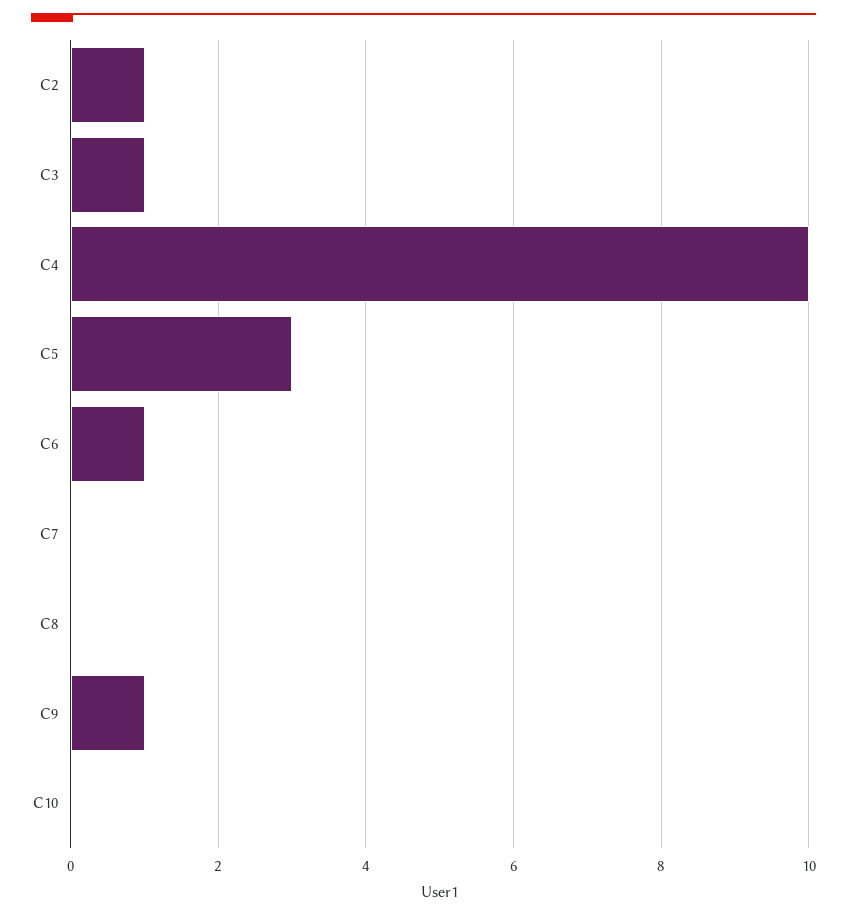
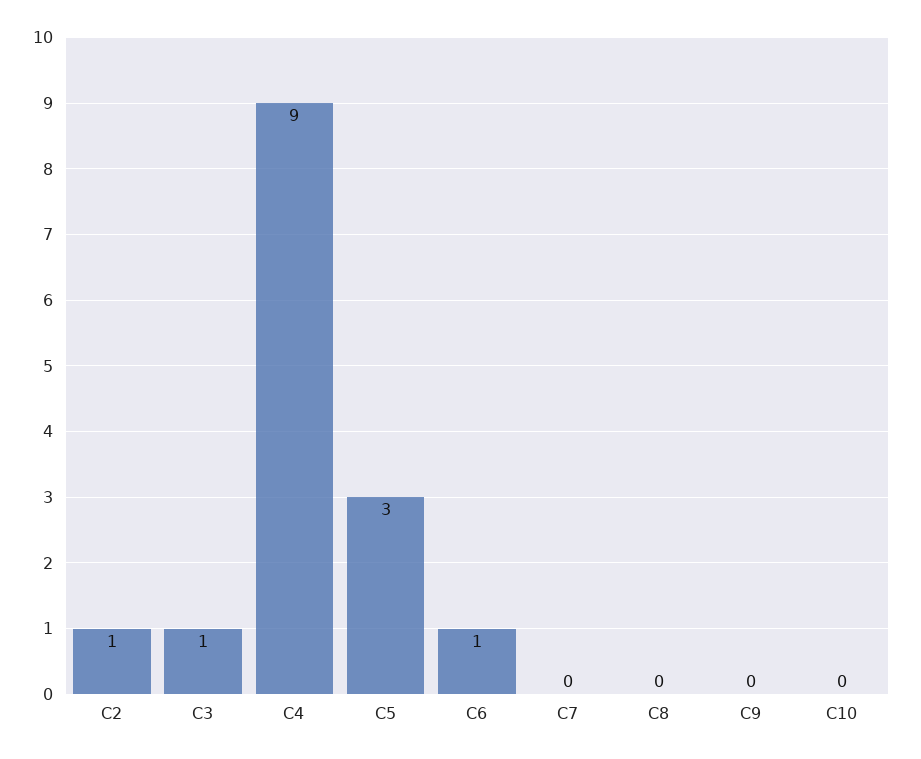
C4: 10 -> 9
C9: 1 -> 0

